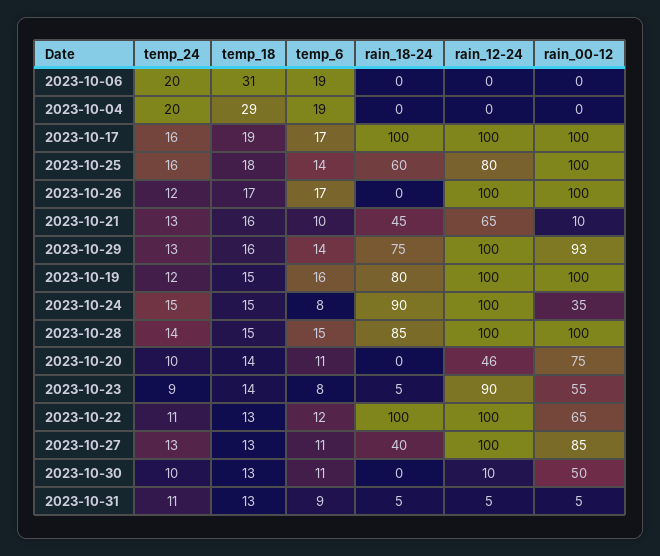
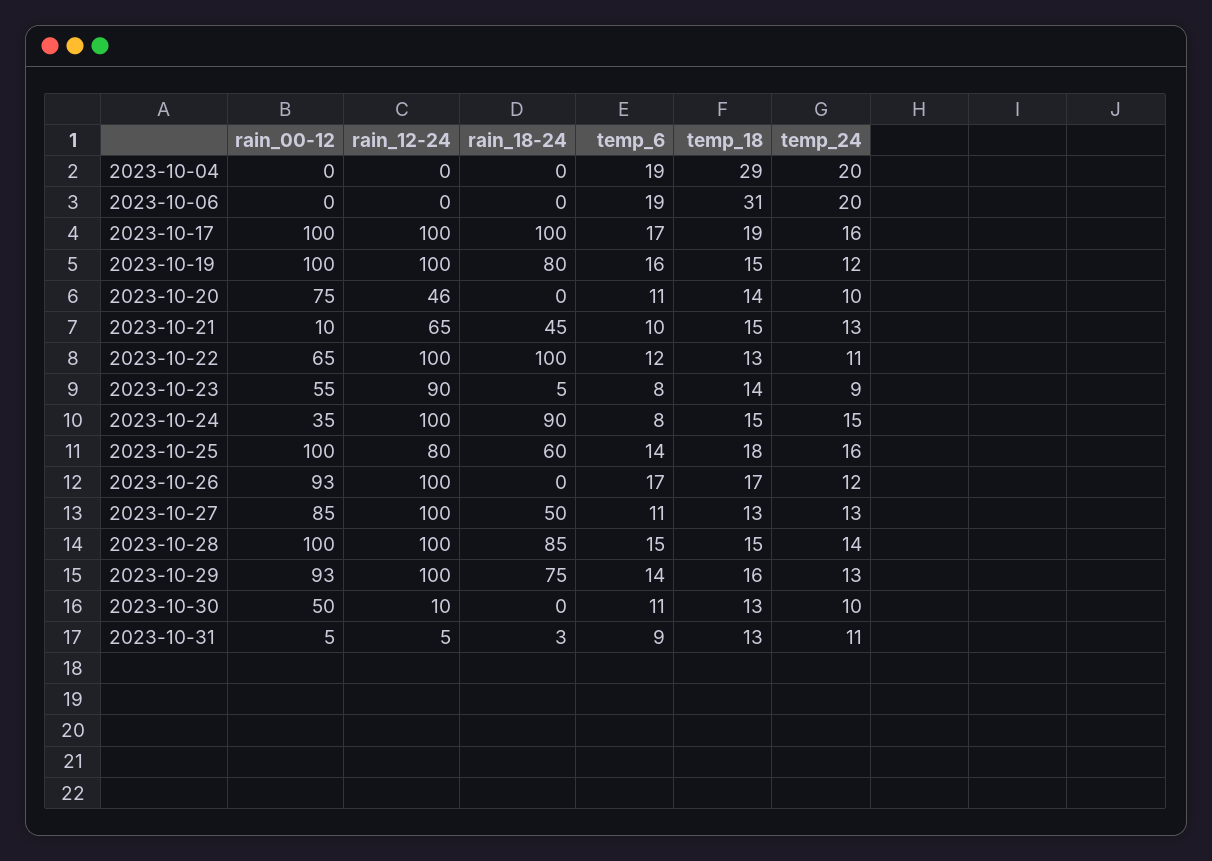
rain_00-12, 2023-10-26: 100 -> 93
temp_18, 2023-10-21: 16 -> 15
rain_18-24, 2023-10-27: 40 -> 50
rain_18-24, 2023-10-31: 5 -> 3

